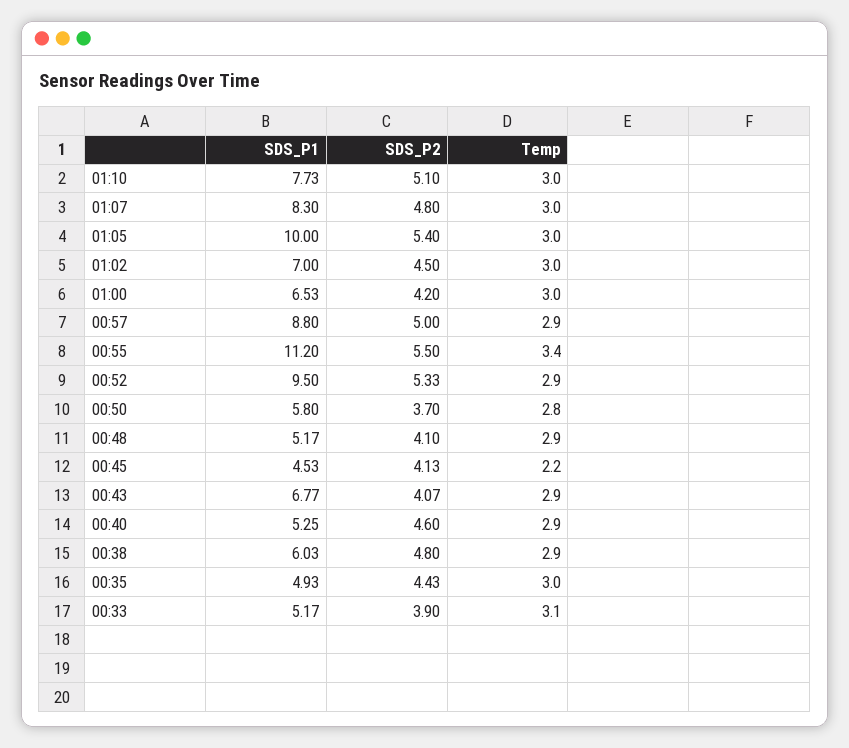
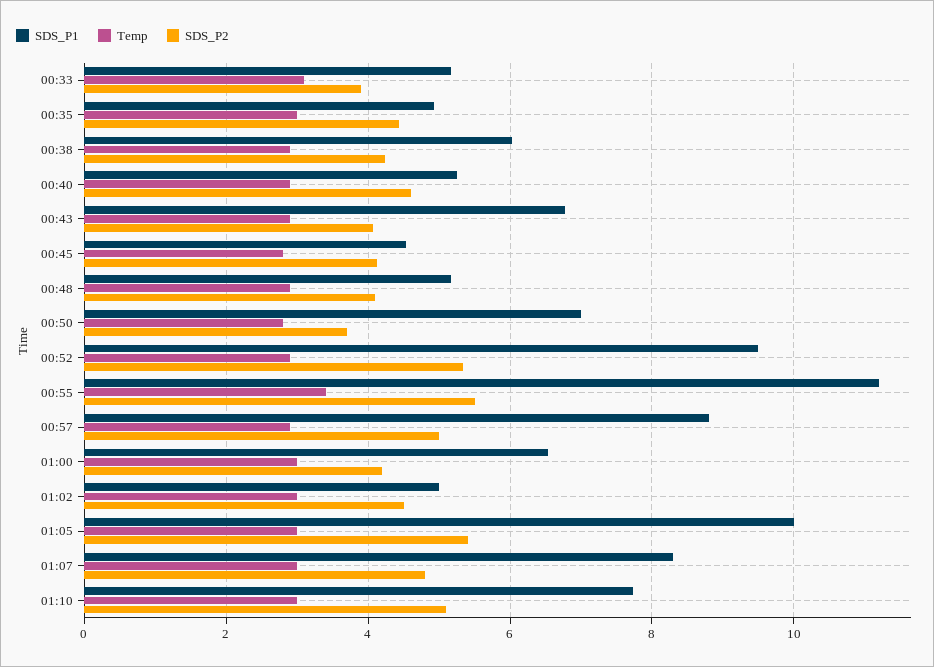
SDS_P1, 01:02: 7 -> 5
SDS_P1, 00:50: 5.8 -> 7
Temp, 00:45: 2.2 -> 2.8
SDS_P2, 00:38: 4.8 -> 4.2

